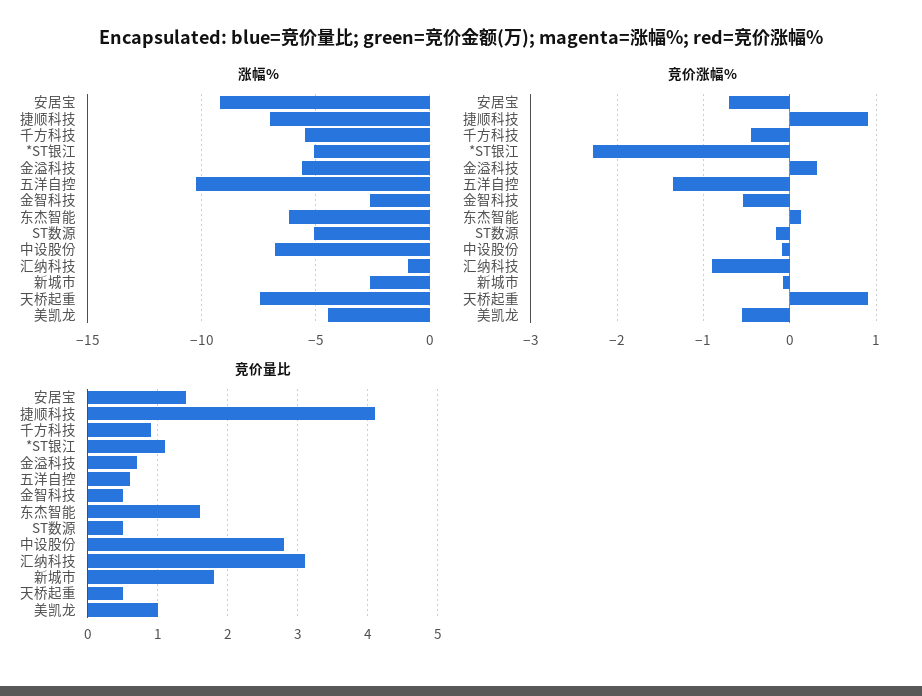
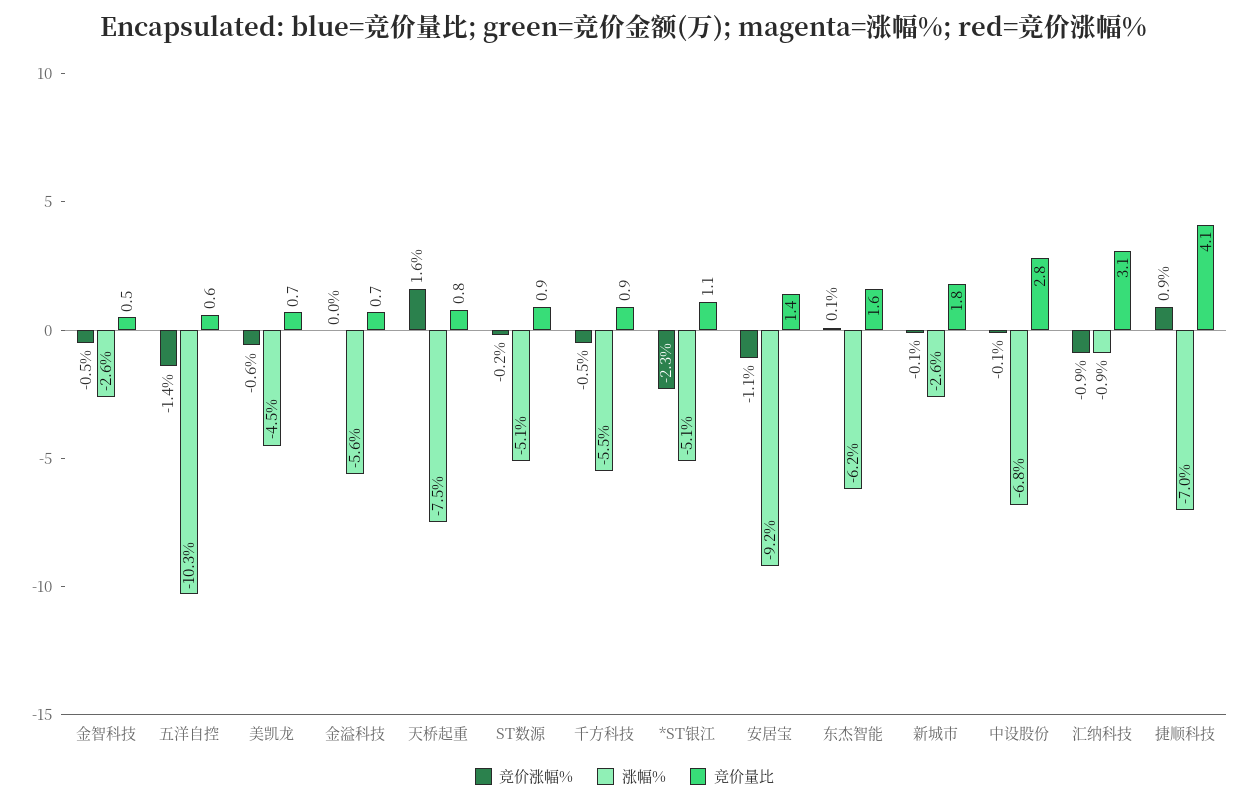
竞价涨幅%, 安居宝: -0.7 -> -1.1
竞价涨幅%, 金溢科技: 0.3 -> 0
竞价涨幅%, 天桥起重: 0.9 -> 1.6
竞价量比, ST数源: 0.5 -> 0.9
竞价量比, 天桥起重: 0.5 -> 0.8
竞价量比, 美凯龙: 1 -> 0.7

